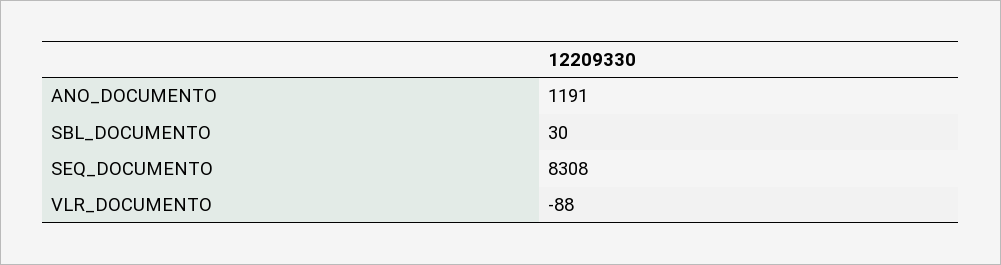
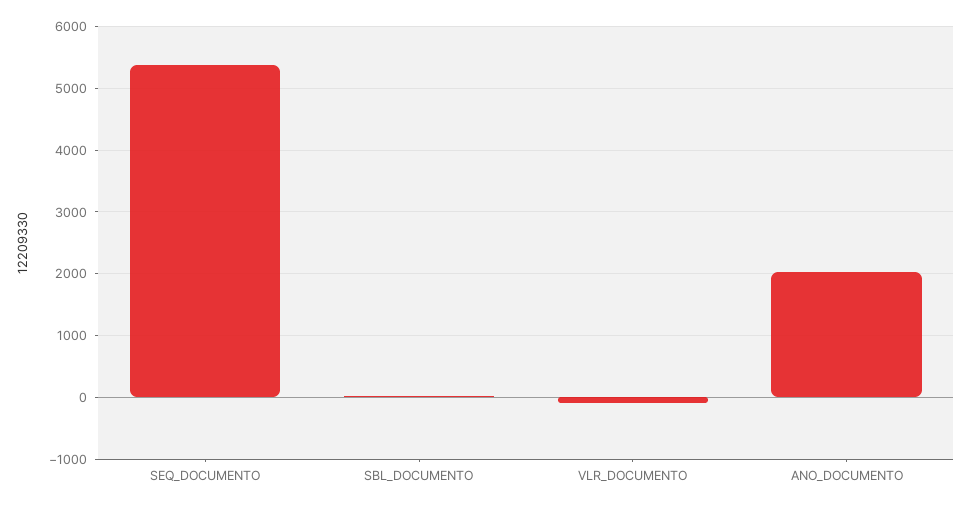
ANO_DOCUMENTO: 1191 -> 2000
SEQ_DOCUMENTO: 8308 -> 5400

